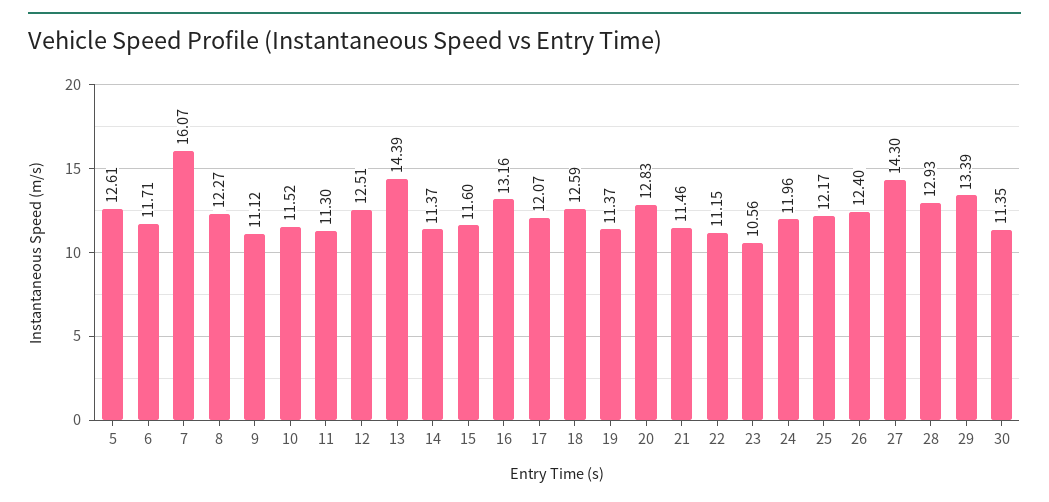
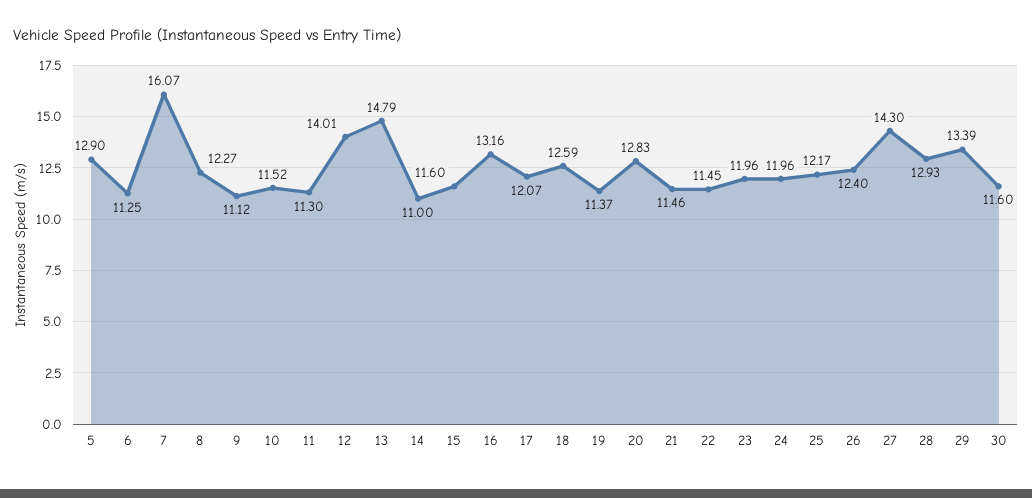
5: 12.61 -> 12.9
6: 11.71 -> 11.25
12: 12.51 -> 14.01
13: 14.39 -> 14.79
14: 11.37 -> 11
22: 11.15 -> 11.45
23: 10.56 -> 11.96
30: 11.35 -> 11.6

